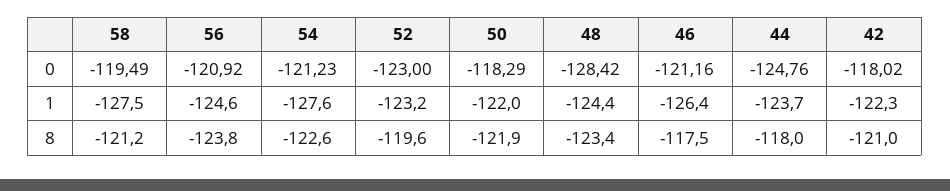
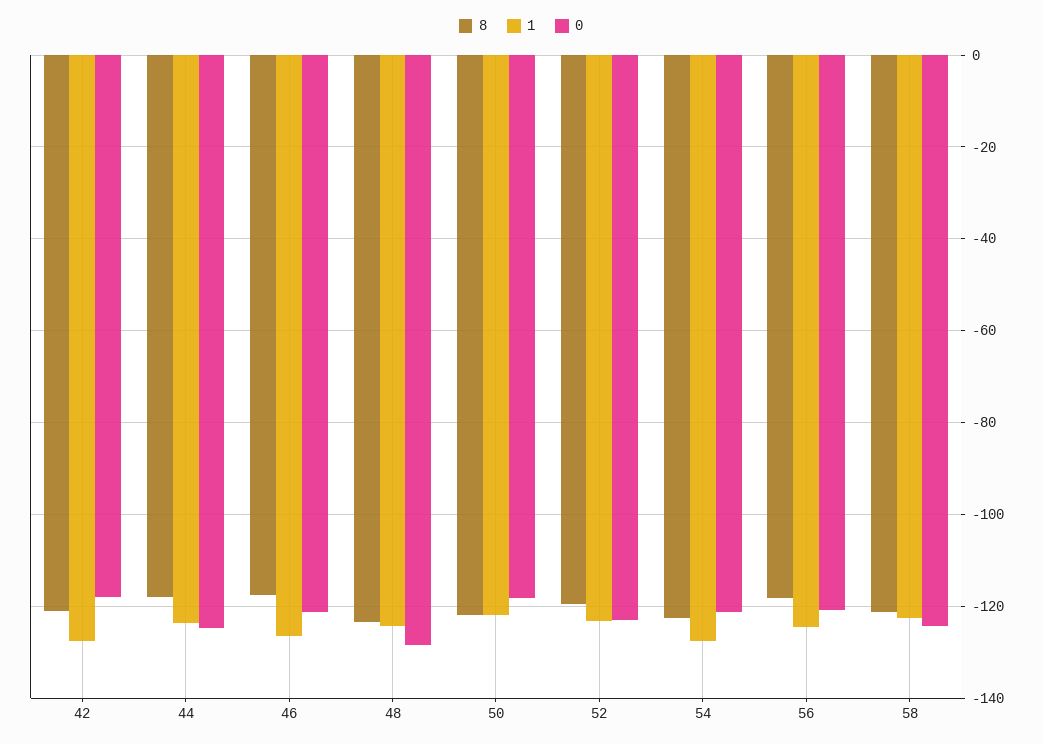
0, 58: -119.49 -> -124
1, 58: -127.5 -> -122
1, 42: -122.3 -> -128
8, 56: -123.8 -> -118

